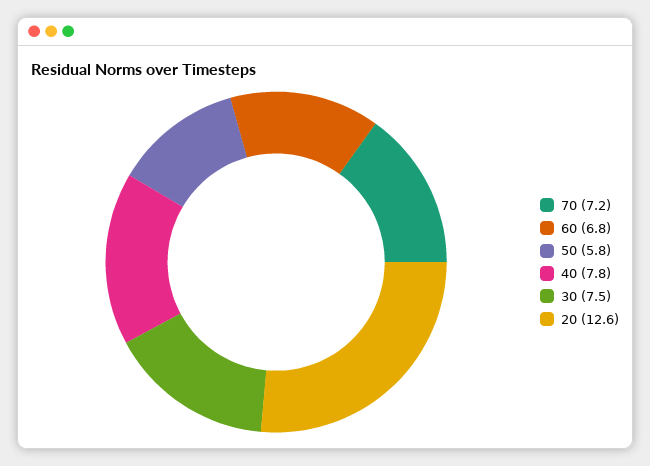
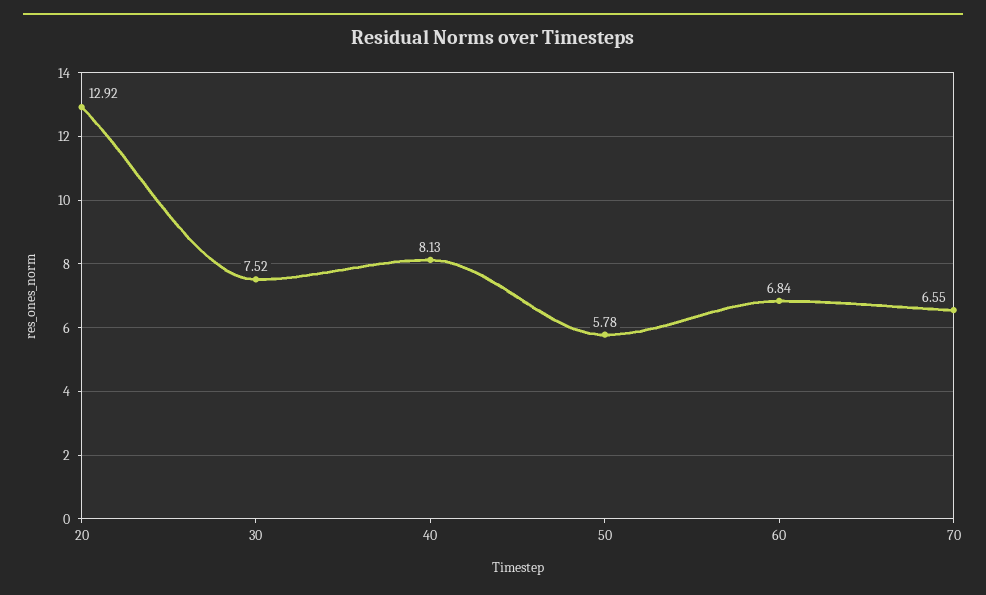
70: 7.2 -> 6.55
40: 7.8 -> 8.13
20: 12.6 -> 12.92

